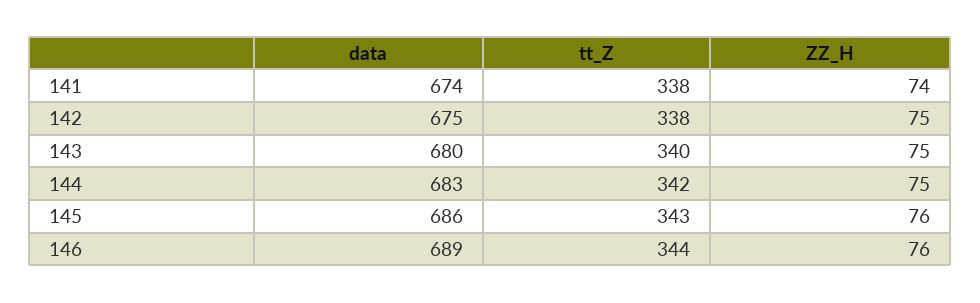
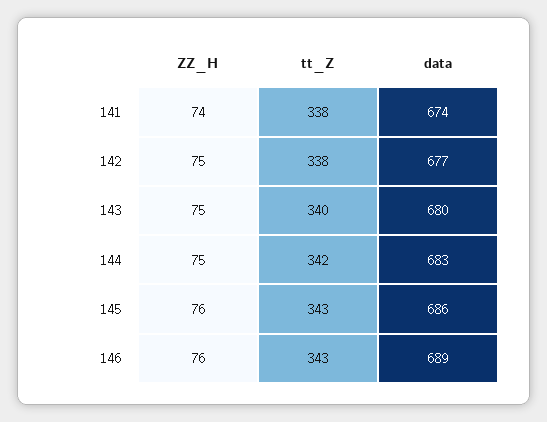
data, 142: 675 -> 677
tt_Z, 146: 344 -> 343

